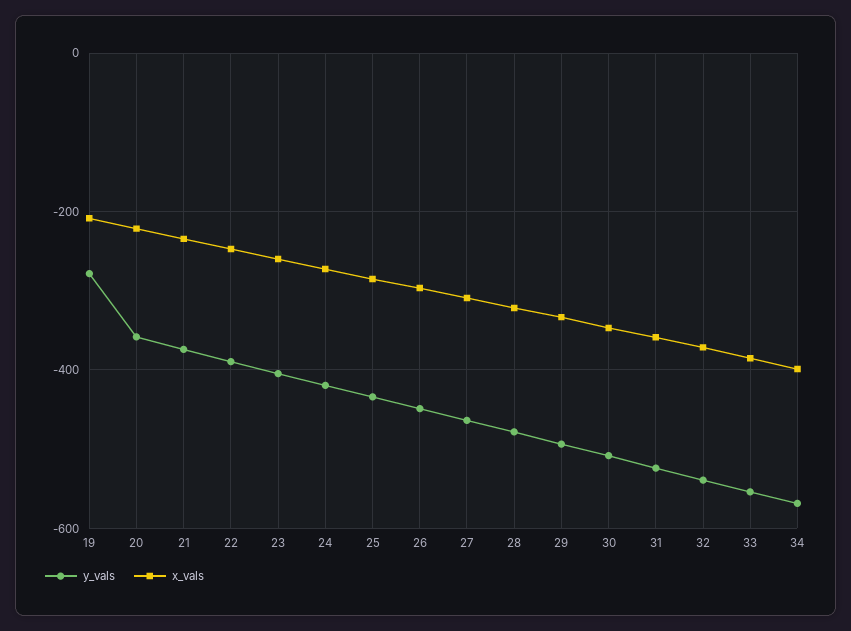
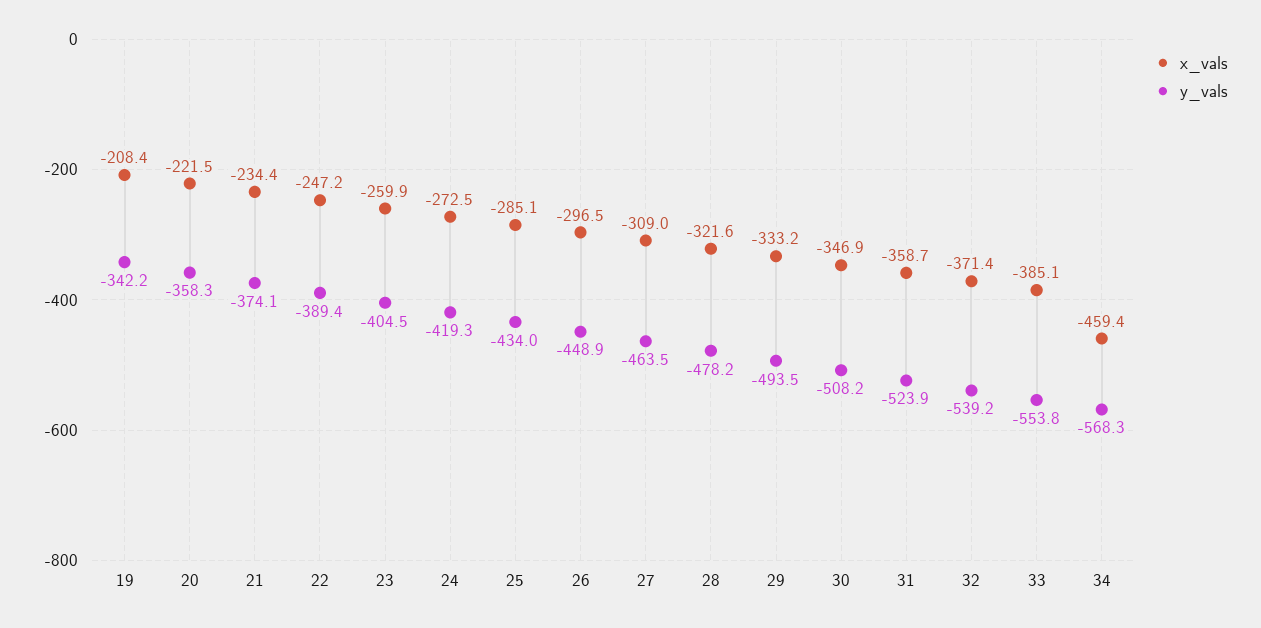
y_vals, 19: -280 -> -342.2
x_vals, 34: -400 -> -459.4

